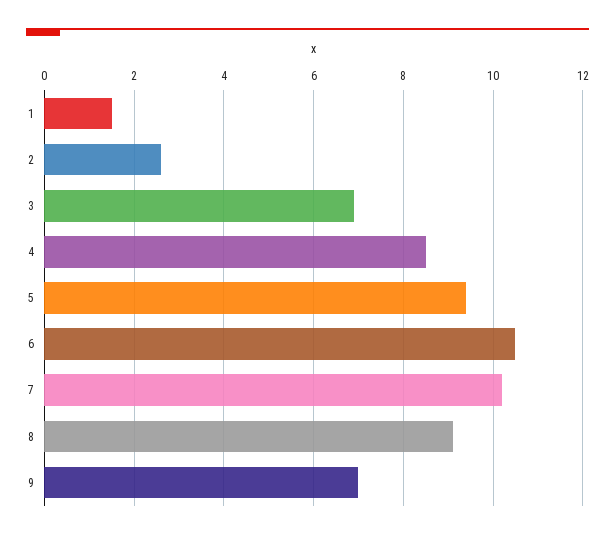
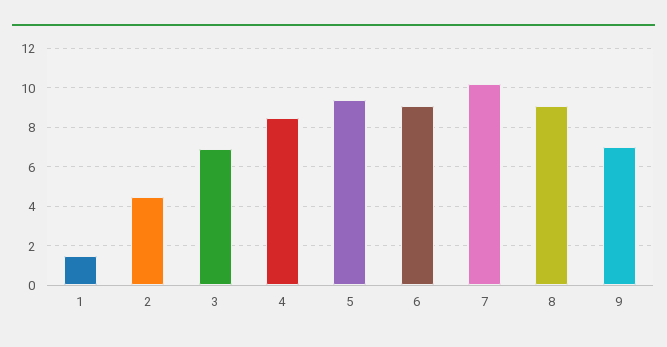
2: 2.5 -> 4.5
6: 10.5 -> 9

